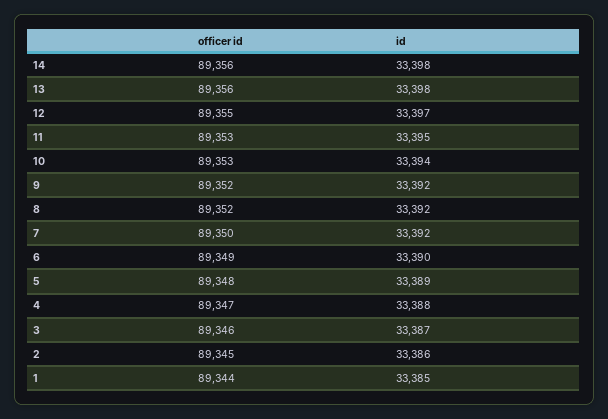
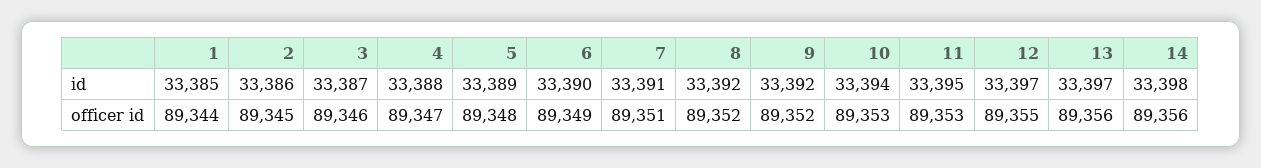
id, 13: 33398 -> 33397
officer id, 7: 89350 -> 89351
id, 7: 33392 -> 33391

